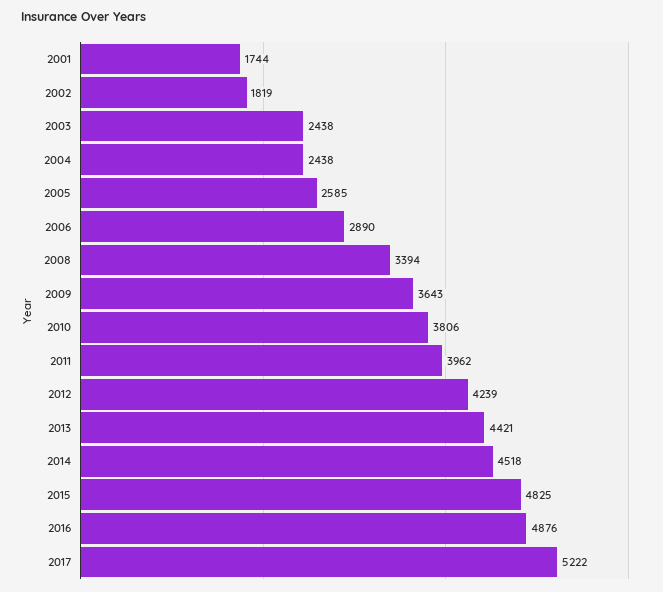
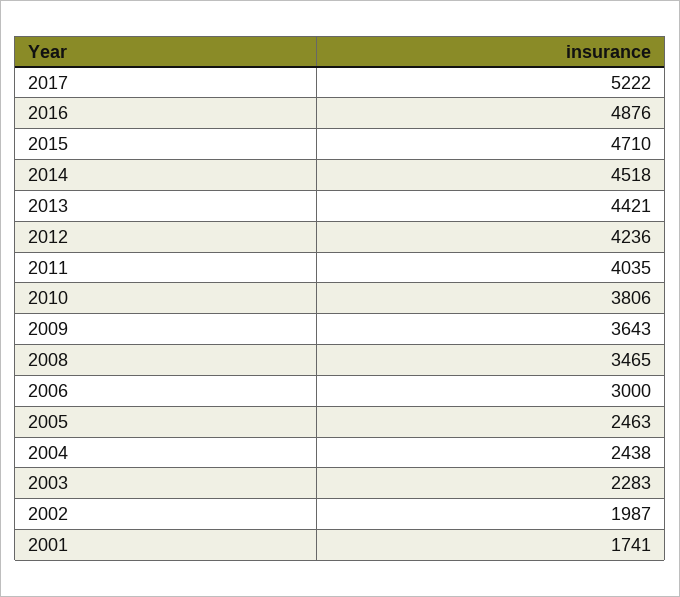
2001: 1744 -> 1741
2002: 1819 -> 1987
2003: 2438 -> 2283
2005: 2585 -> 2463
2006: 2890 -> 3000
2008: 3394 -> 3465
2011: 3962 -> 4035
2012: 4239 -> 4236
2015: 4825 -> 4710

